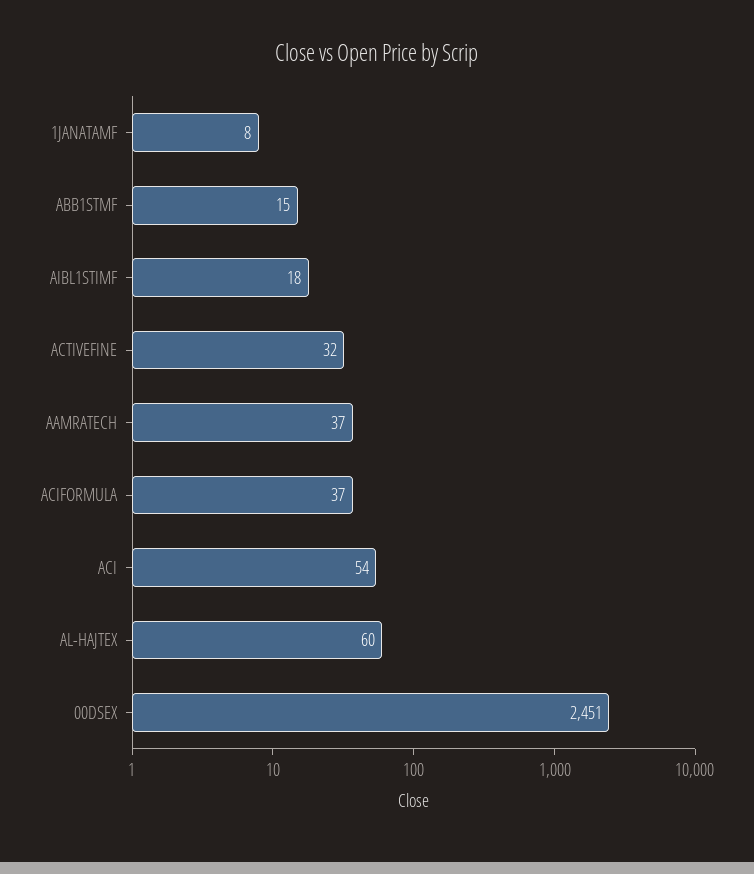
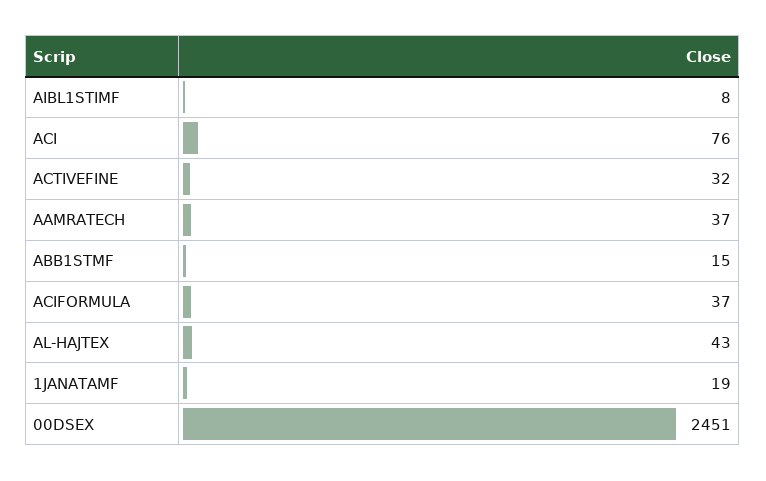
1JANATAMF: 8 -> 19
AIBL1STIMF: 18 -> 8
ACI: 54 -> 76
AL-HAJTEX: 60 -> 43

